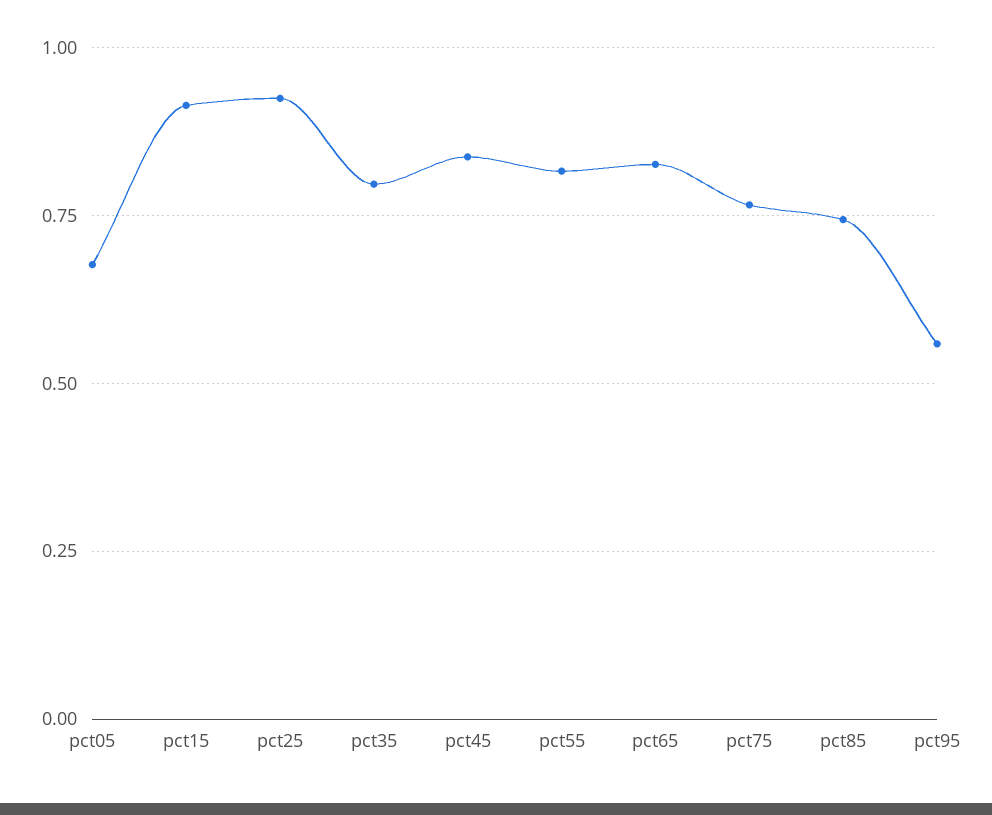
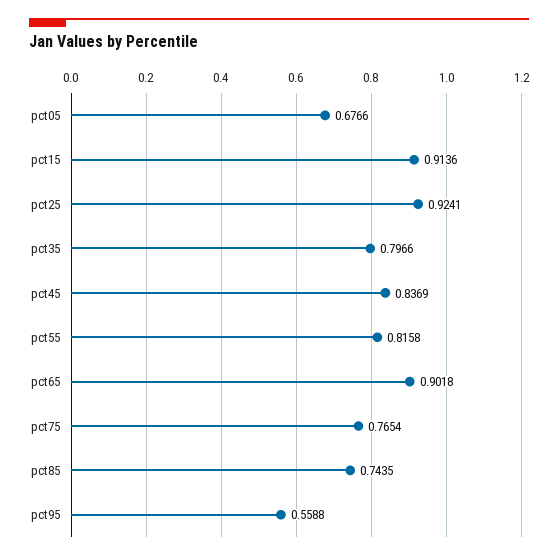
pct65: 0.825 -> 0.9018

